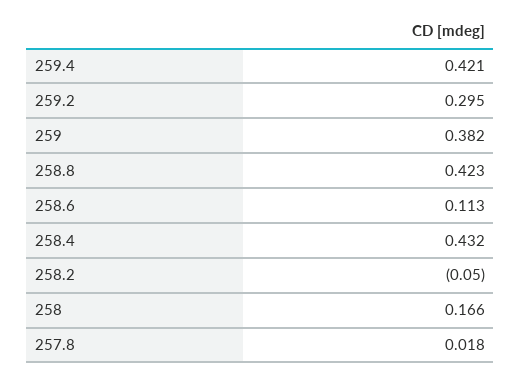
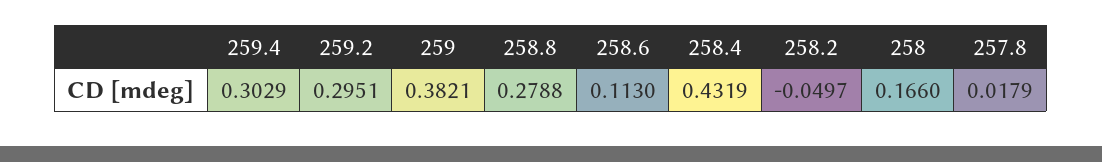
259.4: 0.421 -> 0.3029
258.8: 0.423 -> 0.2788

